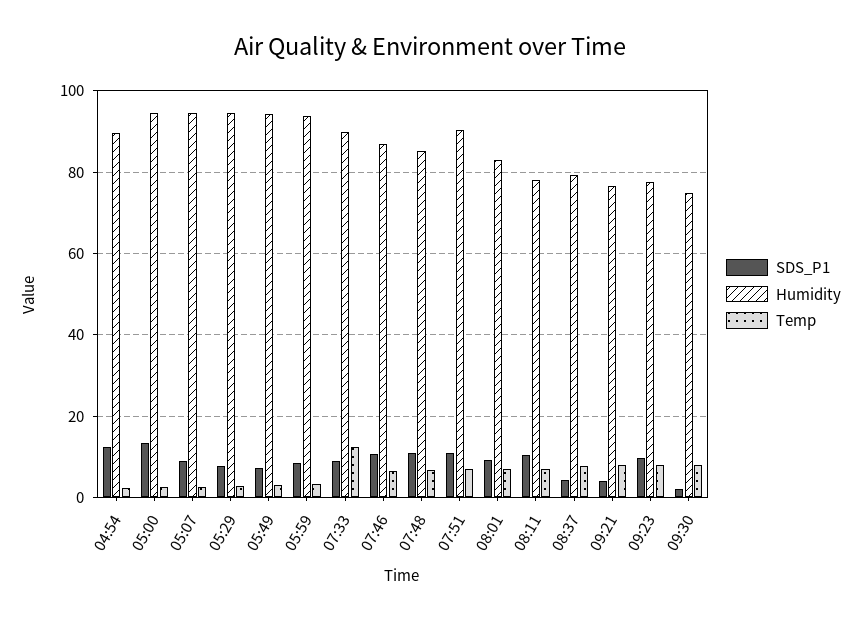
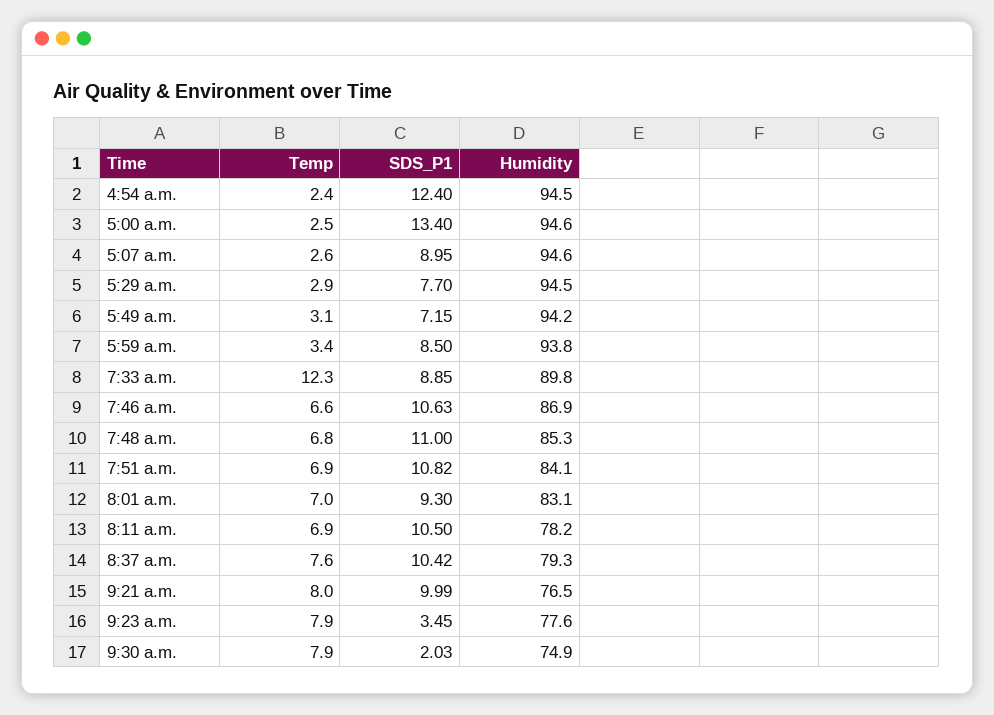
Humidity, 04:54: 90 -> 94.5
Humidity, 07:51: 90 -> 84.1
SDS_P1, 08:37: 4 -> 10.42
SDS_P1, 09:21: 4 -> 9.99
SDS_P1, 09:23: 10 -> 3.45

